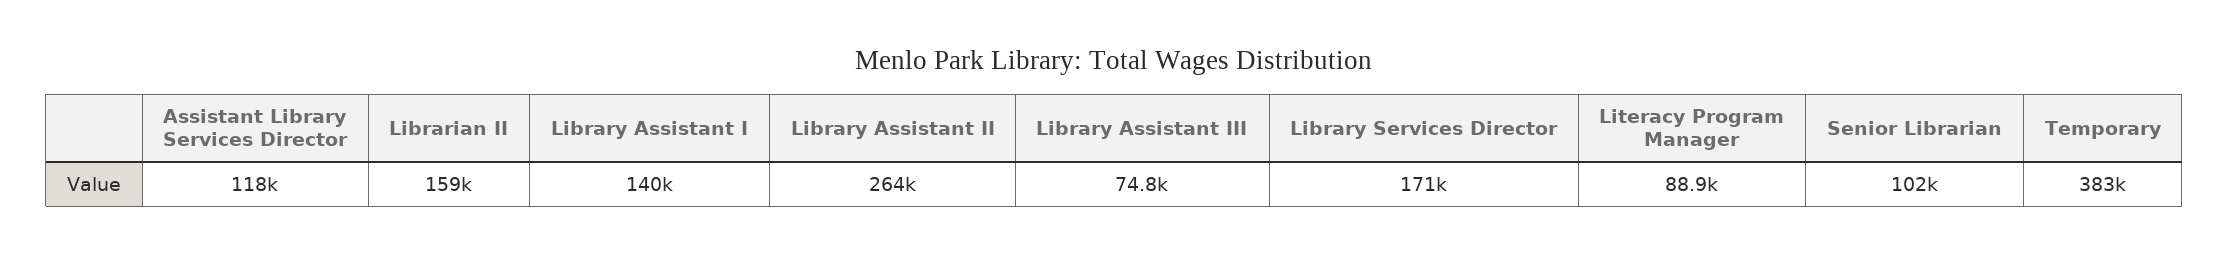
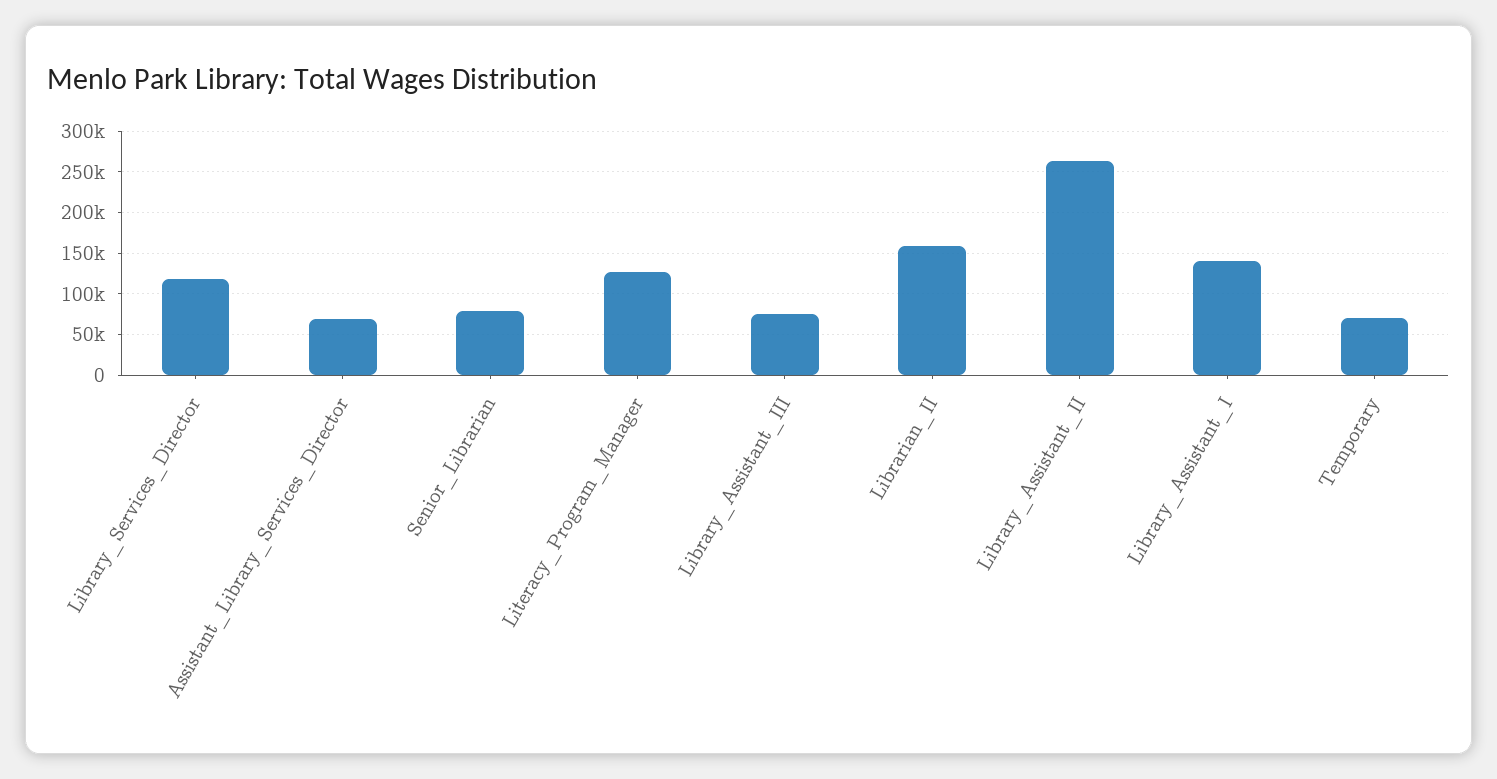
Assistant Library Services Director: 118000 -> 70000
Library Services Director: 171000 -> 120000
Literacy Program Manager: 88900 -> 130000
Senior Librarian: 102000 -> 80000
Temporary: 383000 -> 70000

